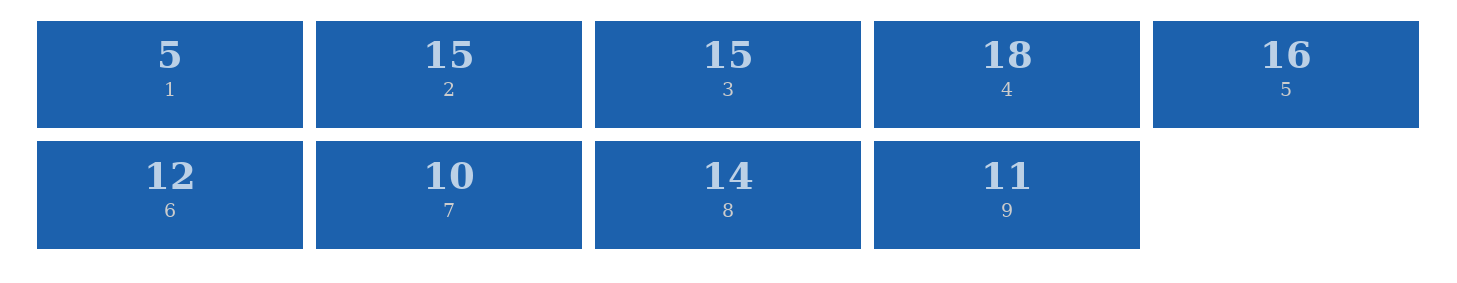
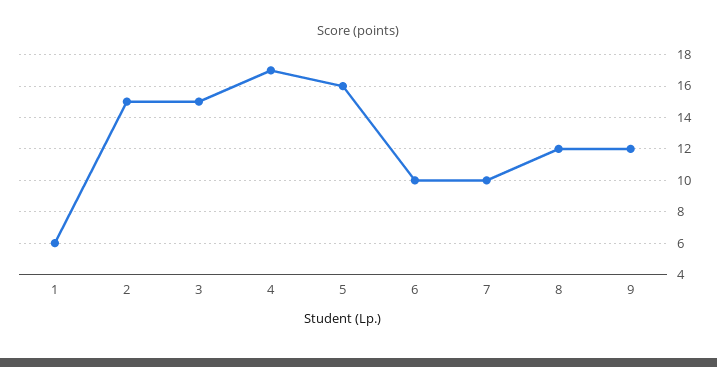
1: 5 -> 6
4: 18 -> 17
6: 12 -> 10
8: 14 -> 12
9: 11 -> 12

